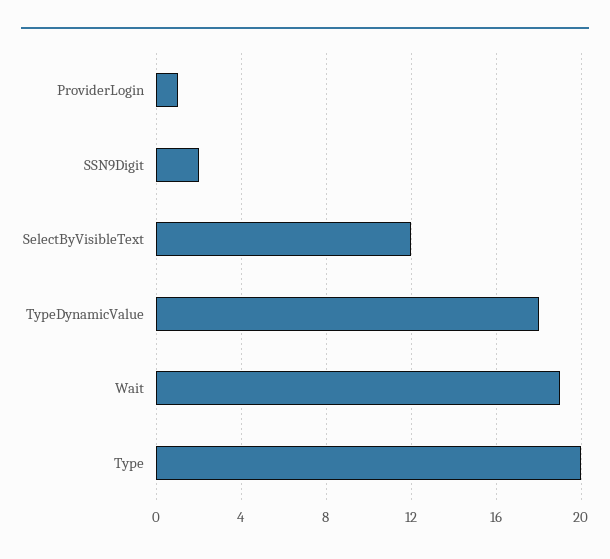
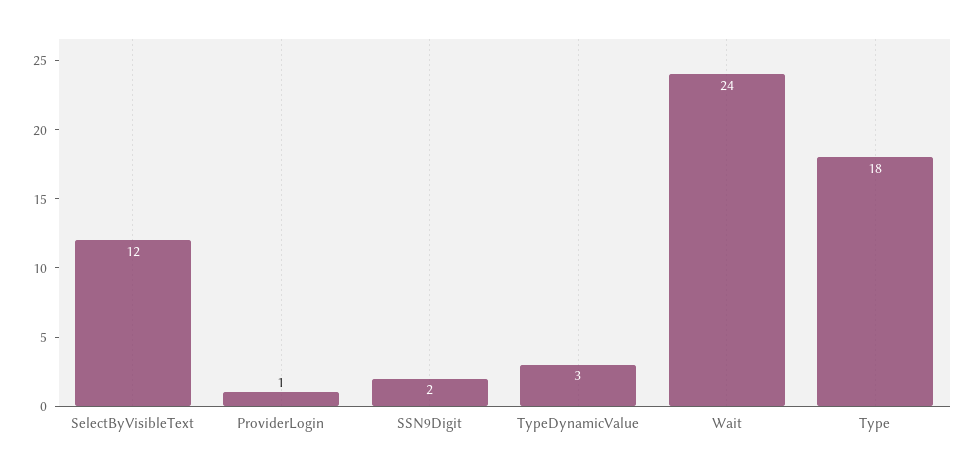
TypeDynamicValue: 18 -> 3
Wait: 19 -> 24
Type: 20 -> 18

